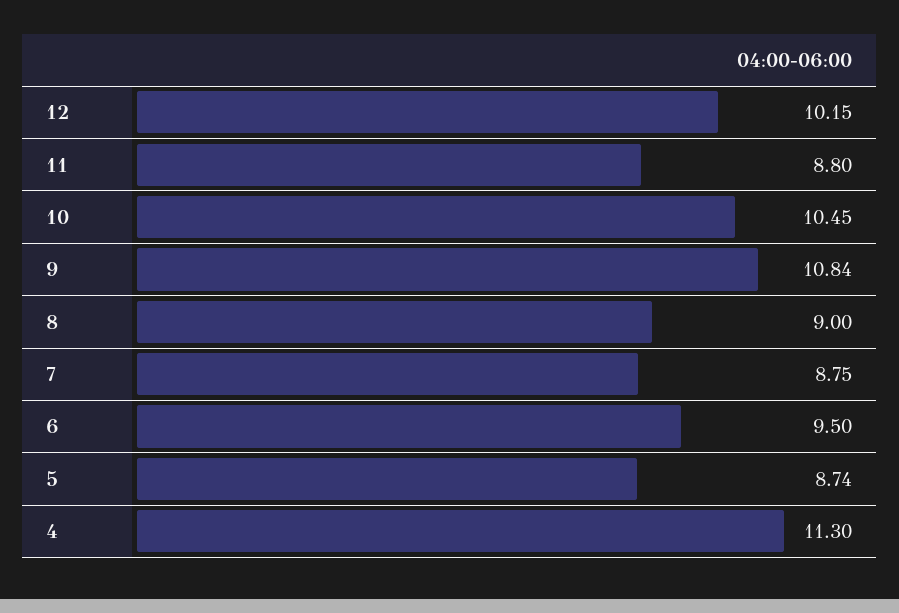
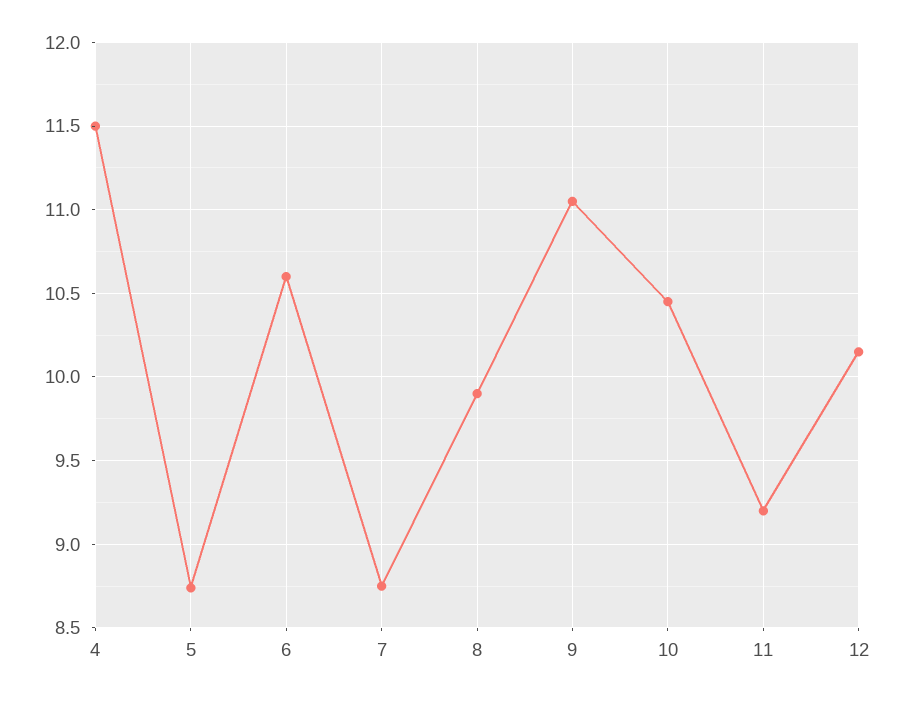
11: 8.8 -> 9.2
9: 10.84 -> 11.05
8: 9 -> 9.9
6: 9.5 -> 10.6
4: 11.3 -> 11.5

